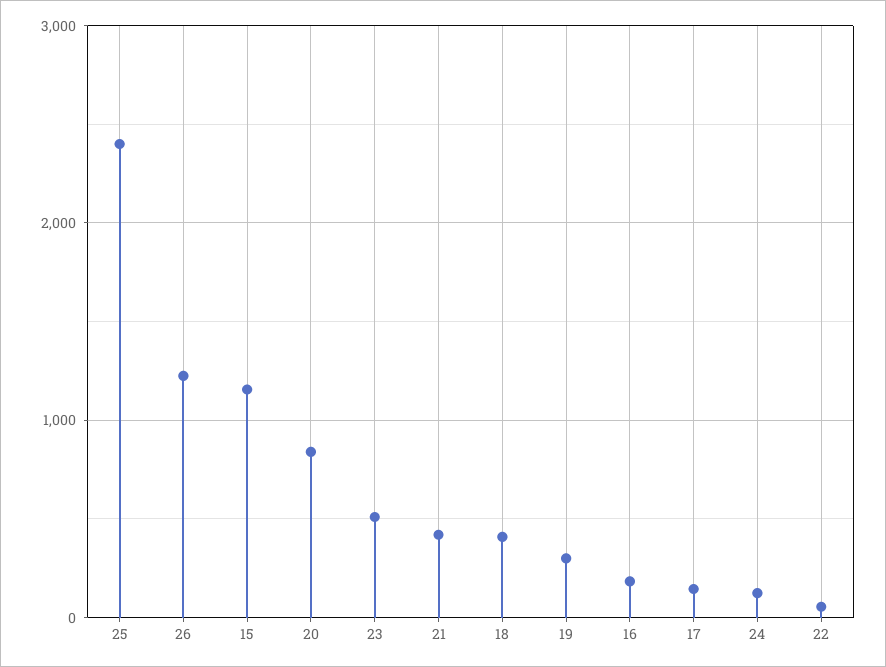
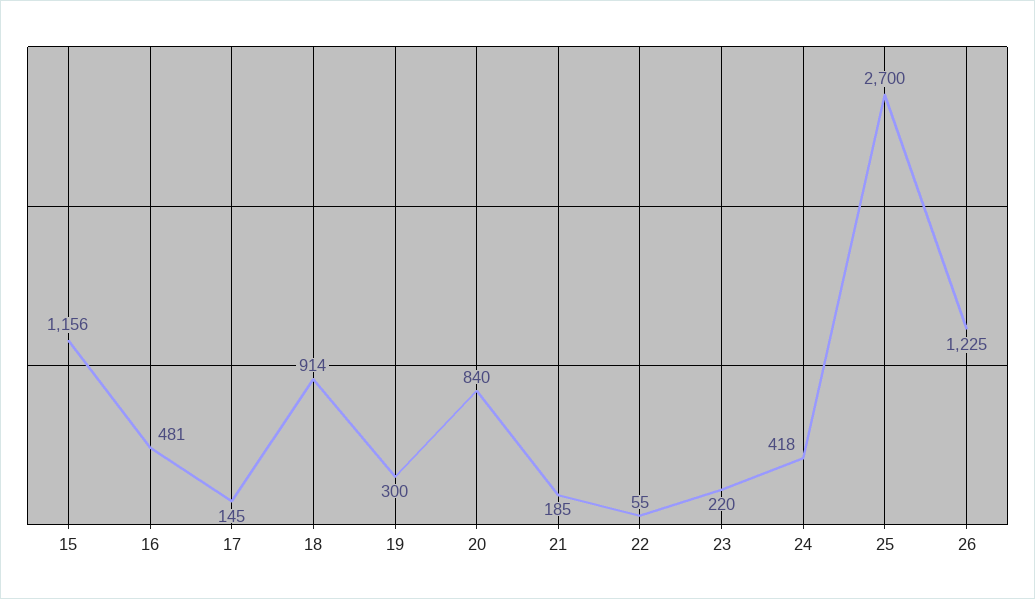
25: 2400 -> 2700
23: 500 -> 220
21: 400 -> 185
18: 400 -> 914
16: 200 -> 481
24: 100 -> 418

